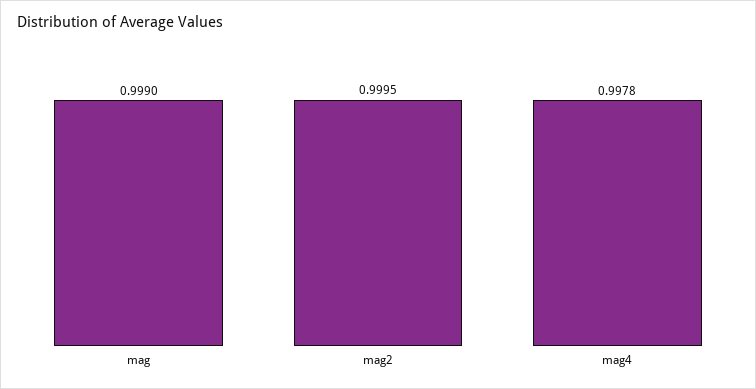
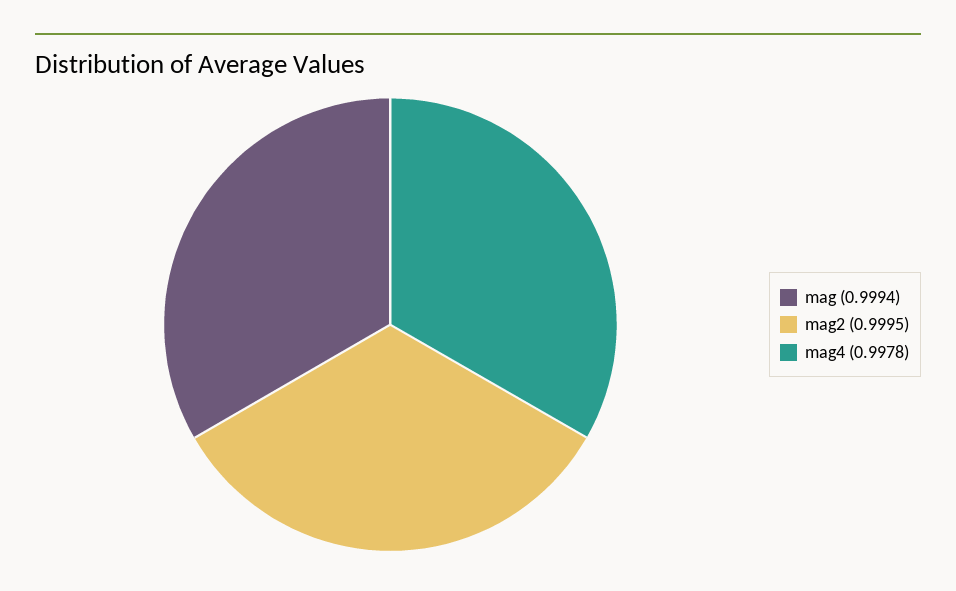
mag: 0.999 -> 0.9994

